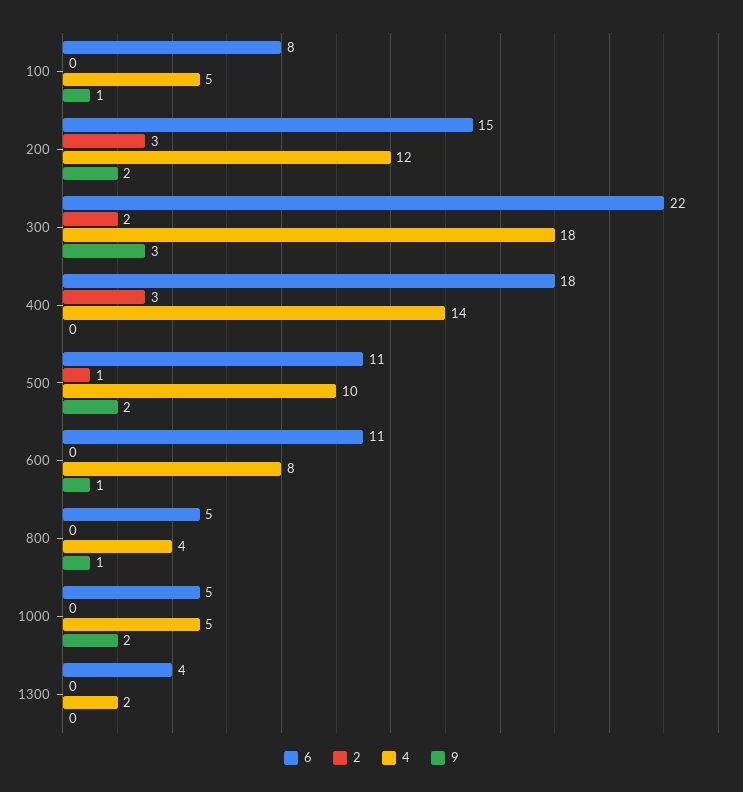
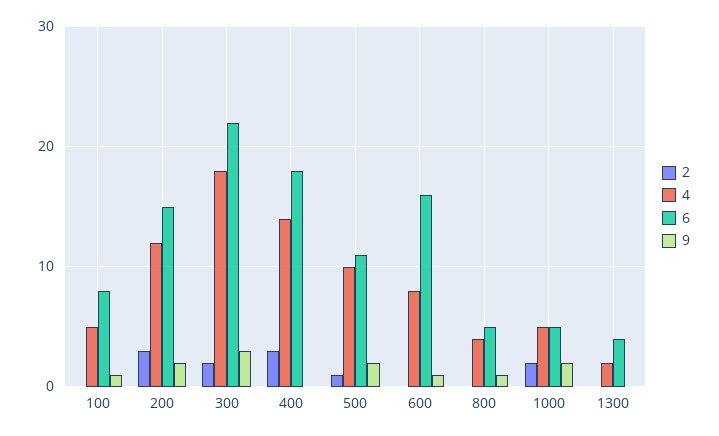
6, 600: 11 -> 16
2, 1000: 0 -> 2

